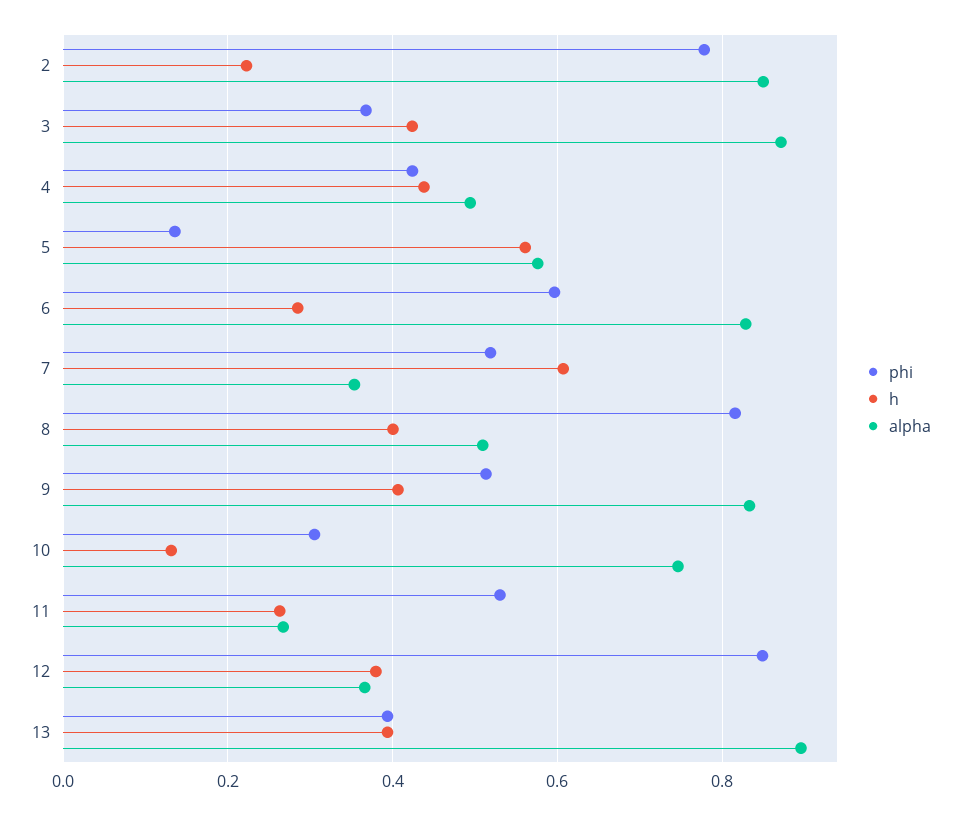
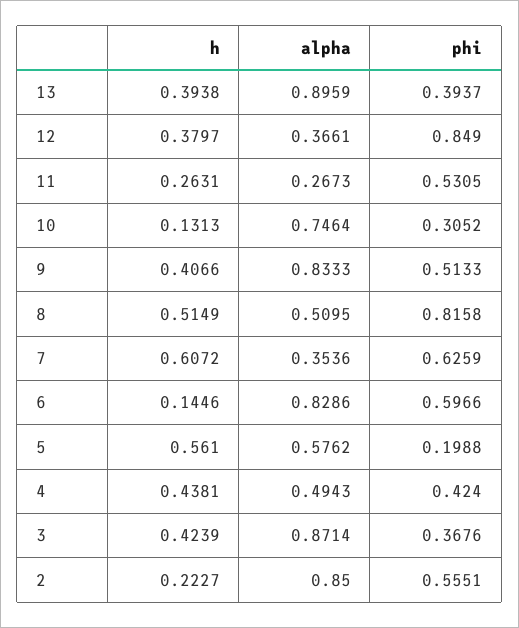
phi, 2: 0.78 -> 0.5551
phi, 5: 0.14 -> 0.1988
h, 6: 0.28 -> 0.1446
phi, 7: 0.52 -> 0.6259
h, 8: 0.4 -> 0.5149

